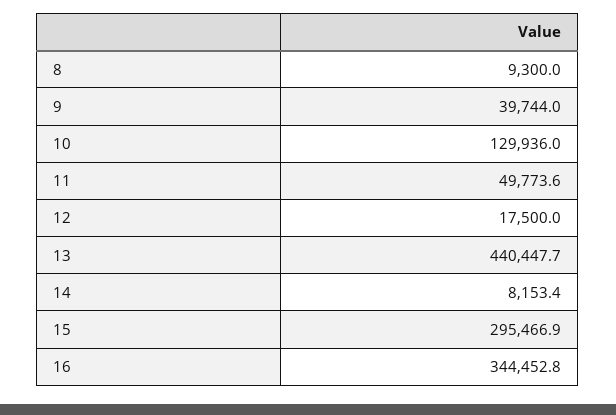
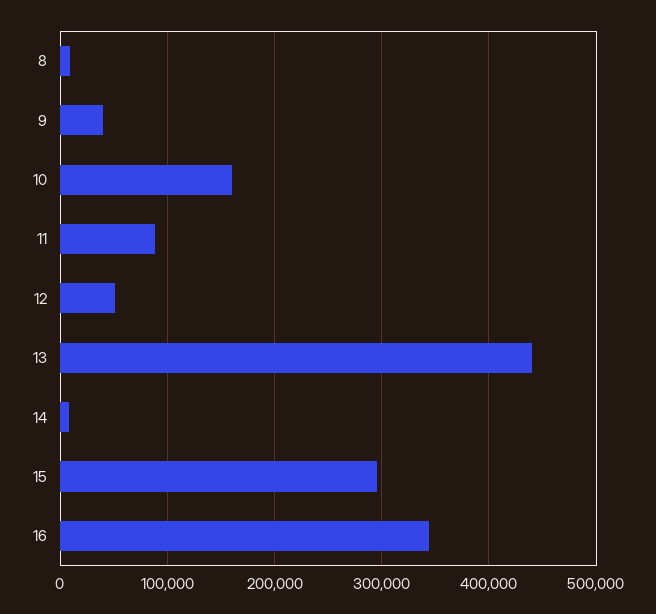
10: 129936 -> 160000
11: 49773.6 -> 90000
12: 17500 -> 50000

